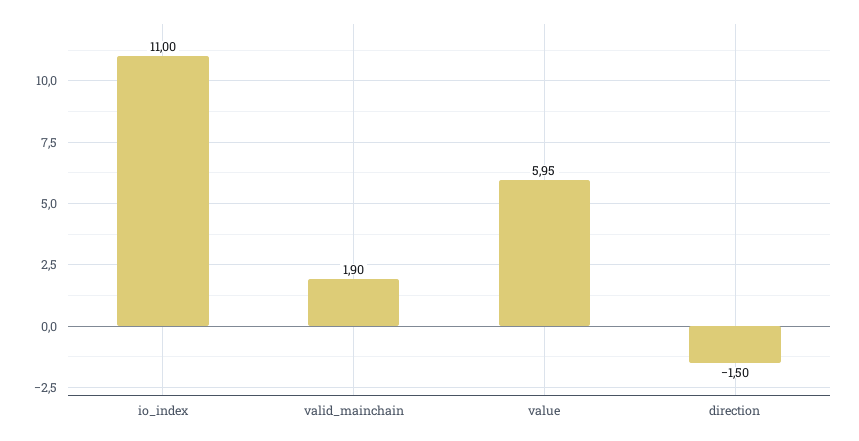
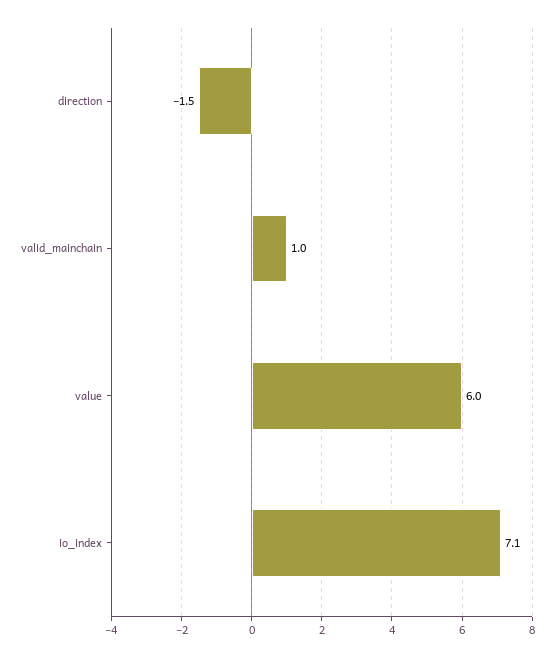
io_index: 11 -> 7.1
valid_mainchain: 1.9 -> 1

